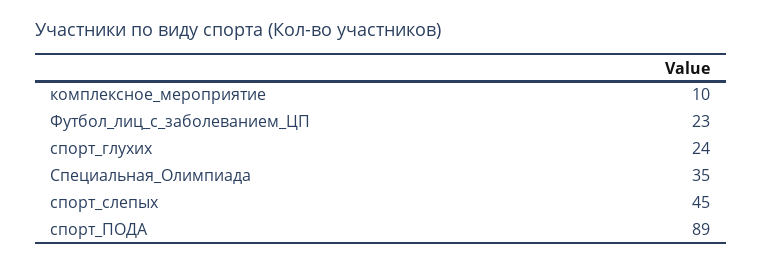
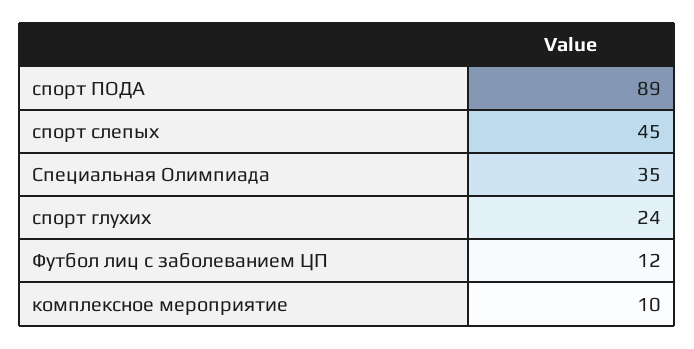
Футбол_лиц_с_заболеванием_ЦП: 23 -> 12

